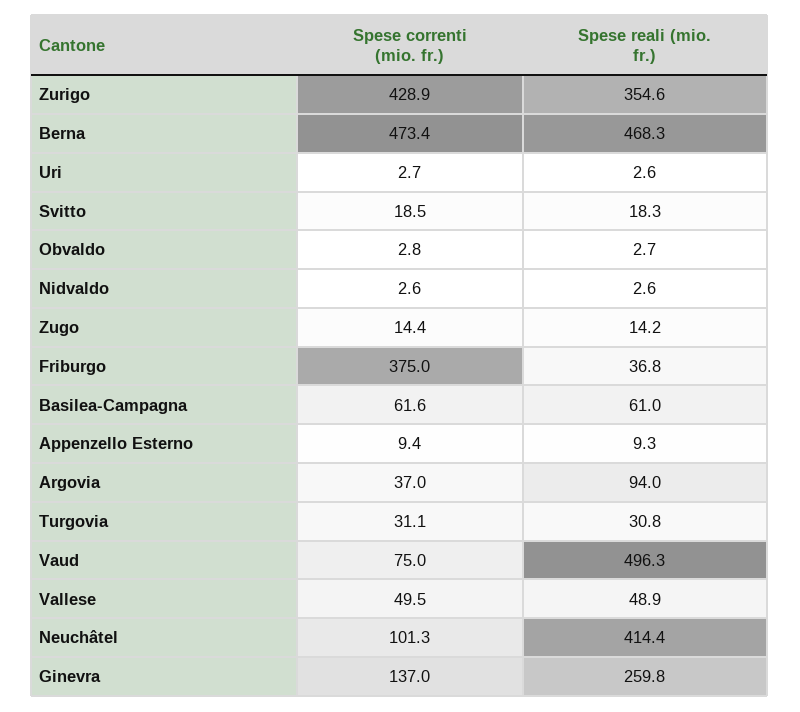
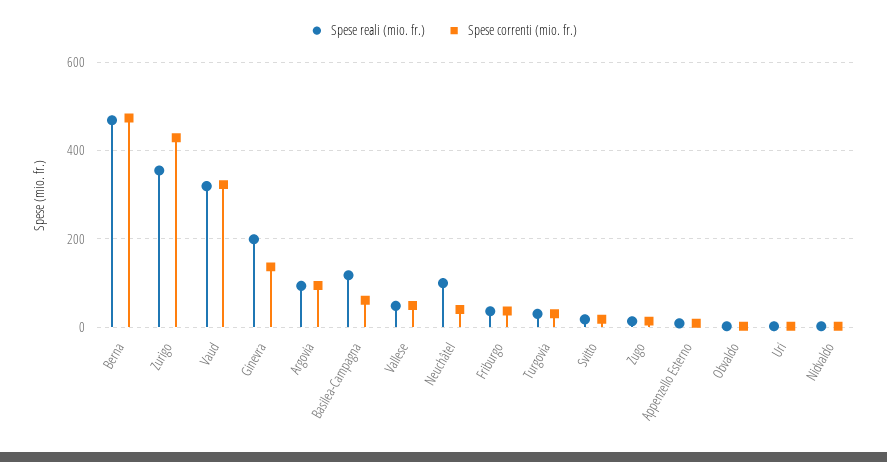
Spese correnti (mio. fr.), Friburgo: 375 -> 40
Spese reali (mio. fr.), Basilea-Campagna: 61 -> 120
Spese correnti (mio. fr.), Argovia: 37 -> 100
Spese correnti (mio. fr.), Vaud: 75 -> 320
Spese reali (mio. fr.), Vaud: 496.3 -> 320
Spese correnti (mio. fr.), Neuchâtel: 101.3 -> 40
Spese reali (mio. fr.), Neuchâtel: 414.4 -> 100
Spese reali (mio. fr.), Ginevra: 259.8 -> 200

